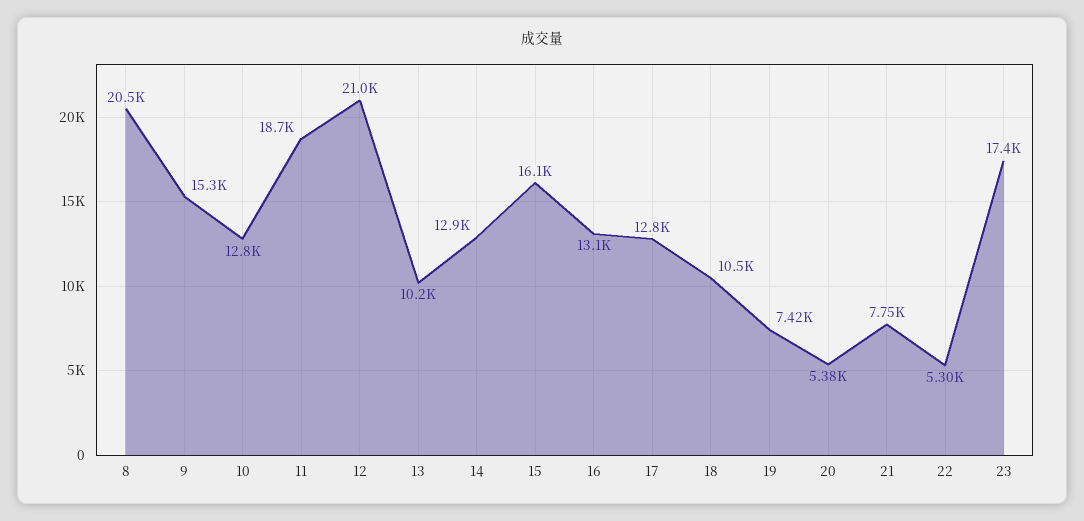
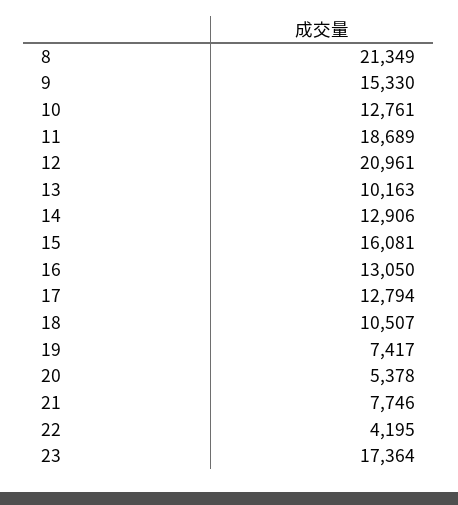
8: 20500 -> 21349
22: 5300 -> 4195

